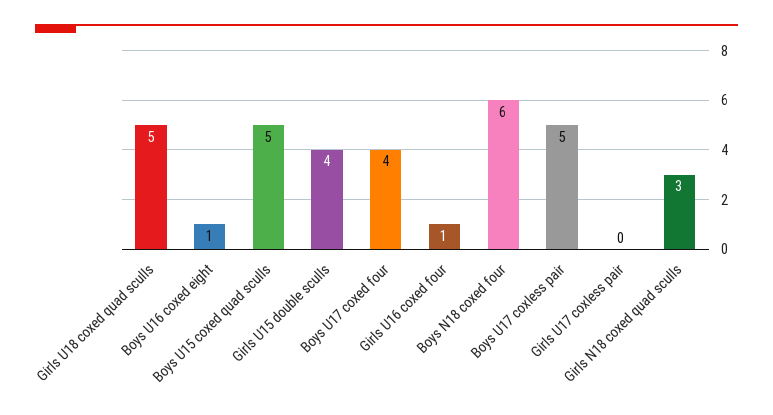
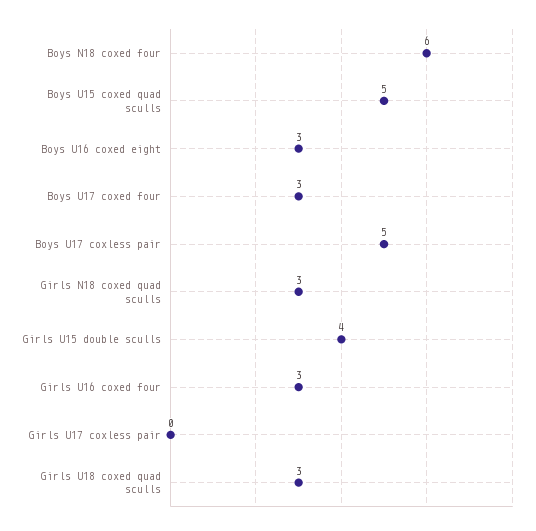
Girls U18 coxed quad sculls: 5 -> 3
Boys U16 coxed eight: 1 -> 3
Boys U17 coxed four: 4 -> 3
Girls U16 coxed four: 1 -> 3

